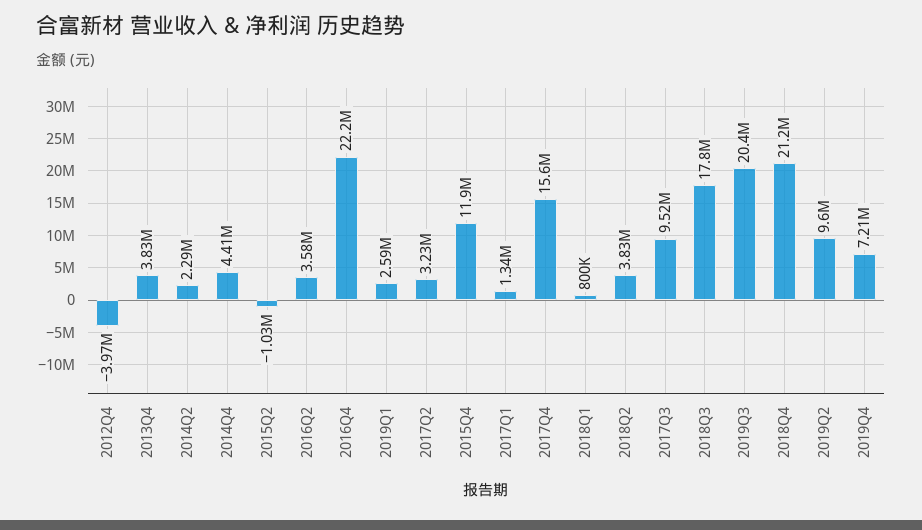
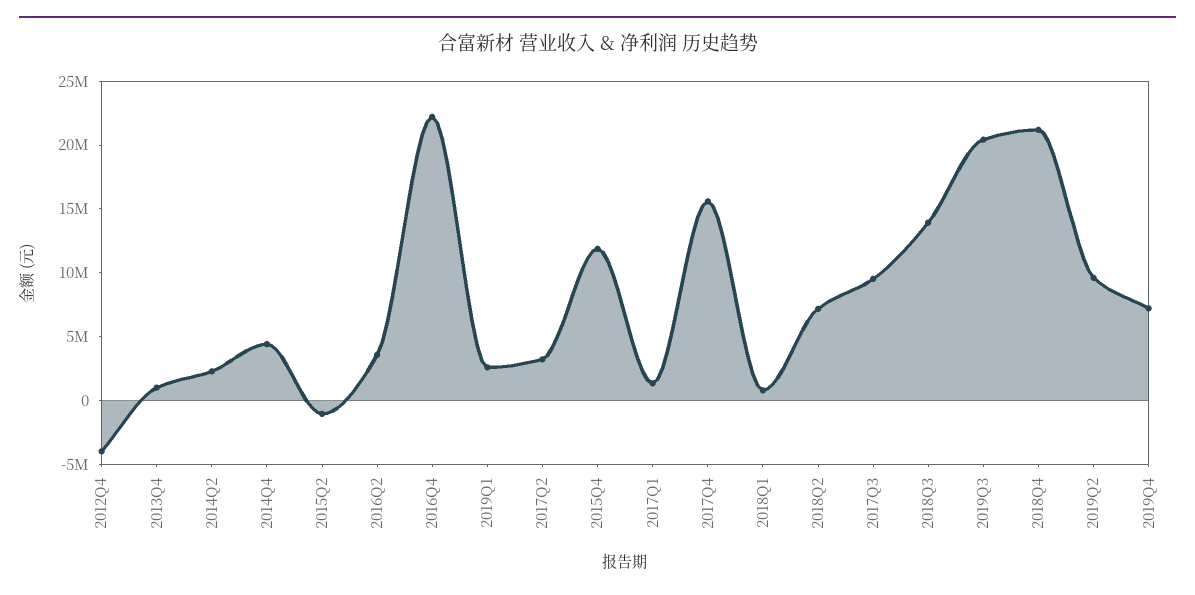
2013Q4: 3830000 -> 1000000
2018Q2: 3830000 -> 7000000
2018Q3: 17800000 -> 14000000

